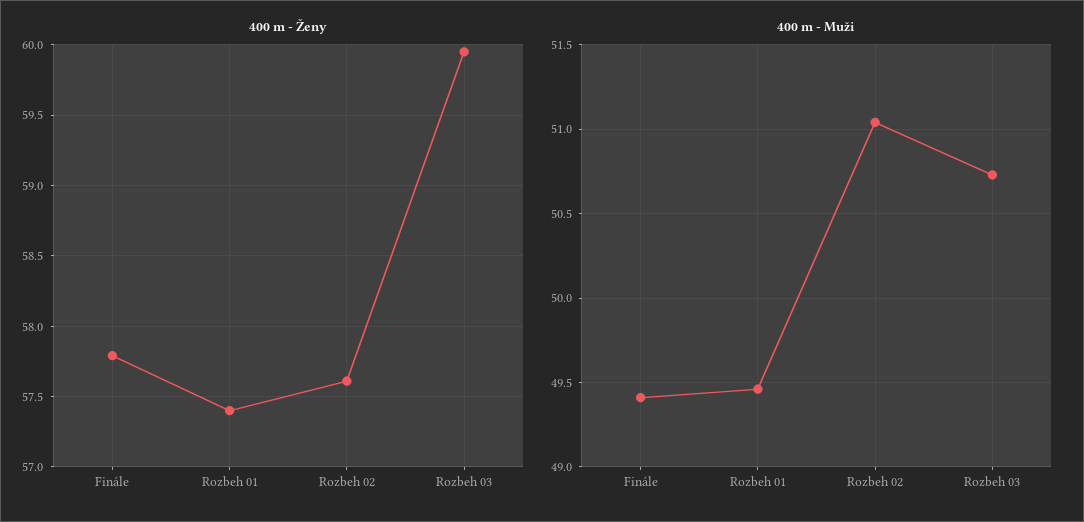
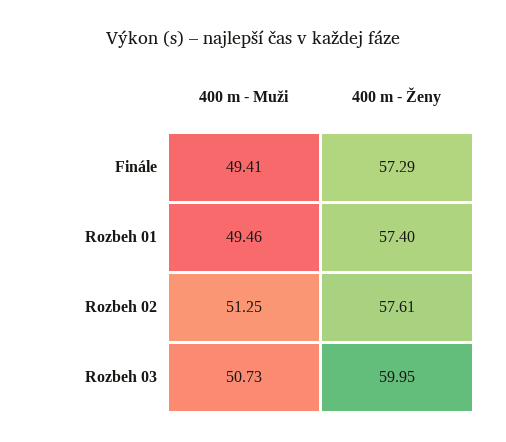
400 m - Ženy, Finále: 57.8 -> 57.29
400 m - Muži, Rozbeh 02: 51.05 -> 51.25

